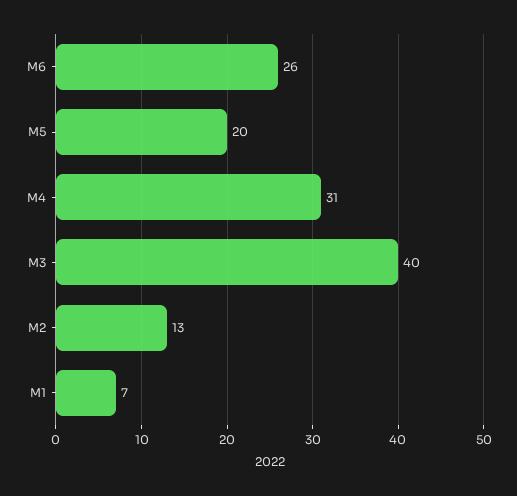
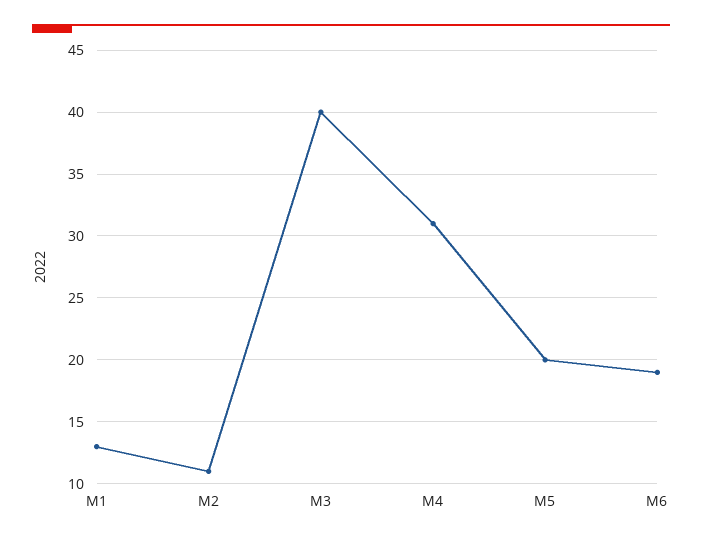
M6: 26 -> 19
M2: 13 -> 11
M1: 7 -> 13

